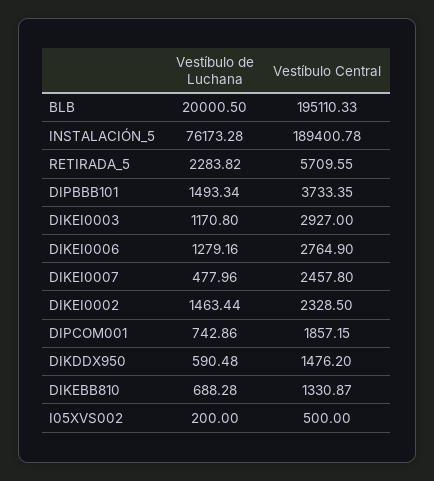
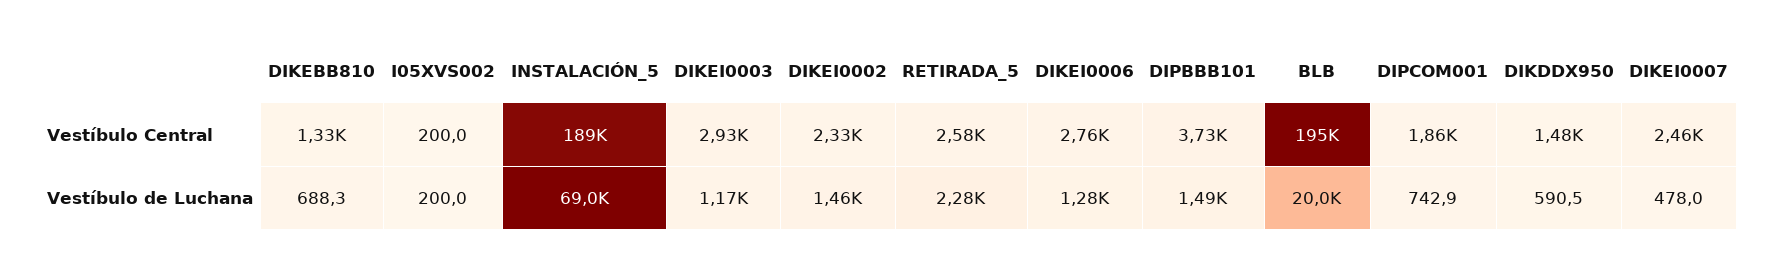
Vestíbulo de Luchana, INSTALACIÓN_5: 76173.28 -> 69000
Vestíbulo Central, RETIRADA_5: 5709.55 -> 2580
Vestíbulo Central, I05XVS002: 500 -> 200

